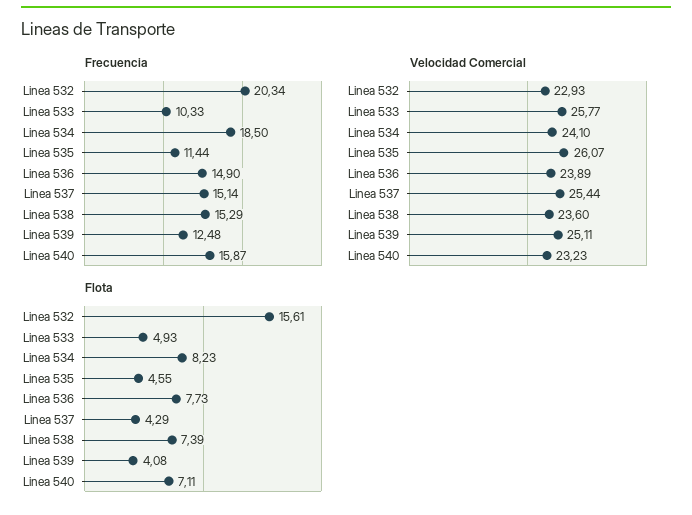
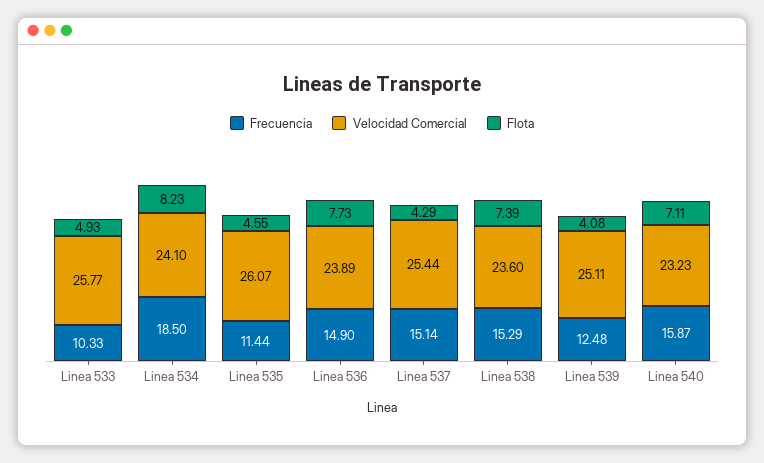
Frecuencia, Linea 532: 20.34 -> none
Velocidad Comercial, Linea 532: 22.93 -> none
Flota, Linea 532: 15.61 -> none

